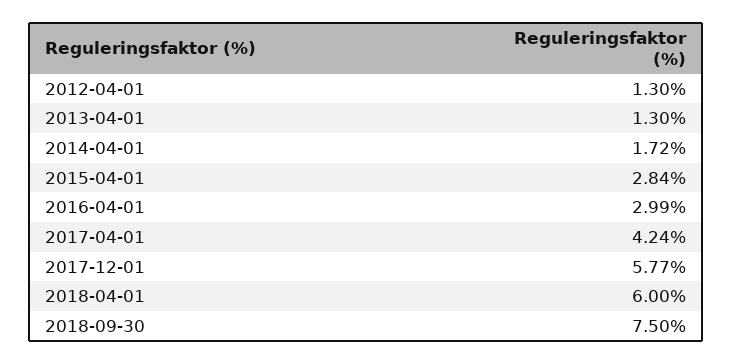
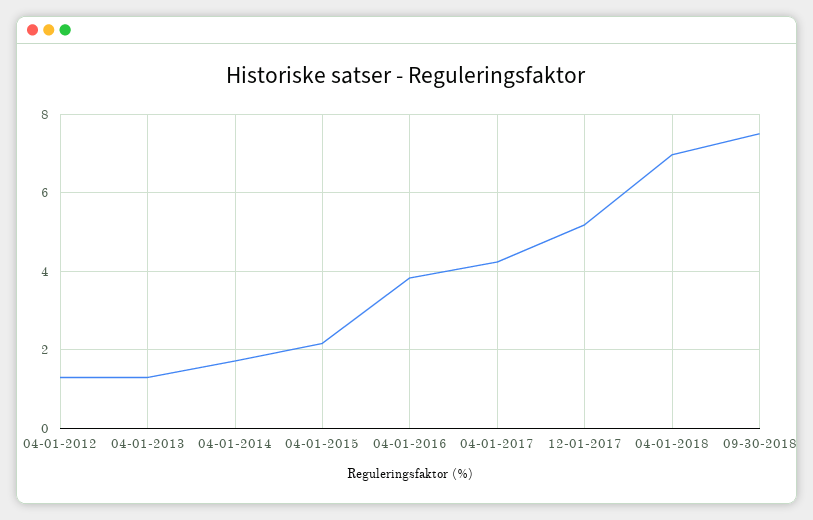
2015-04-01: 2.84 -> 2.2
2016-04-01: 2.99 -> 3.8
2017-12-01: 5.77 -> 5.2
2018-04-01: 6 -> 7

